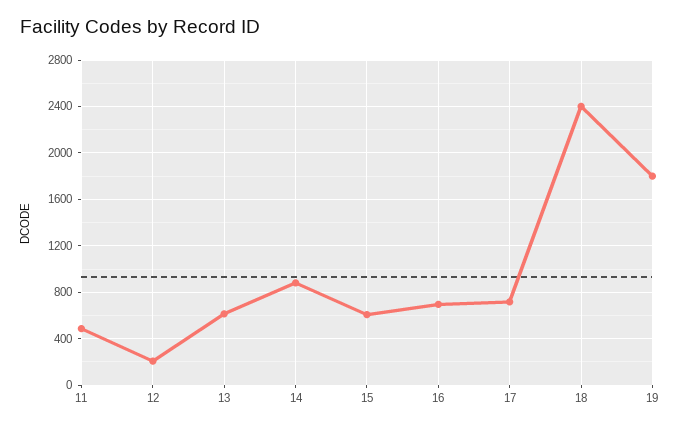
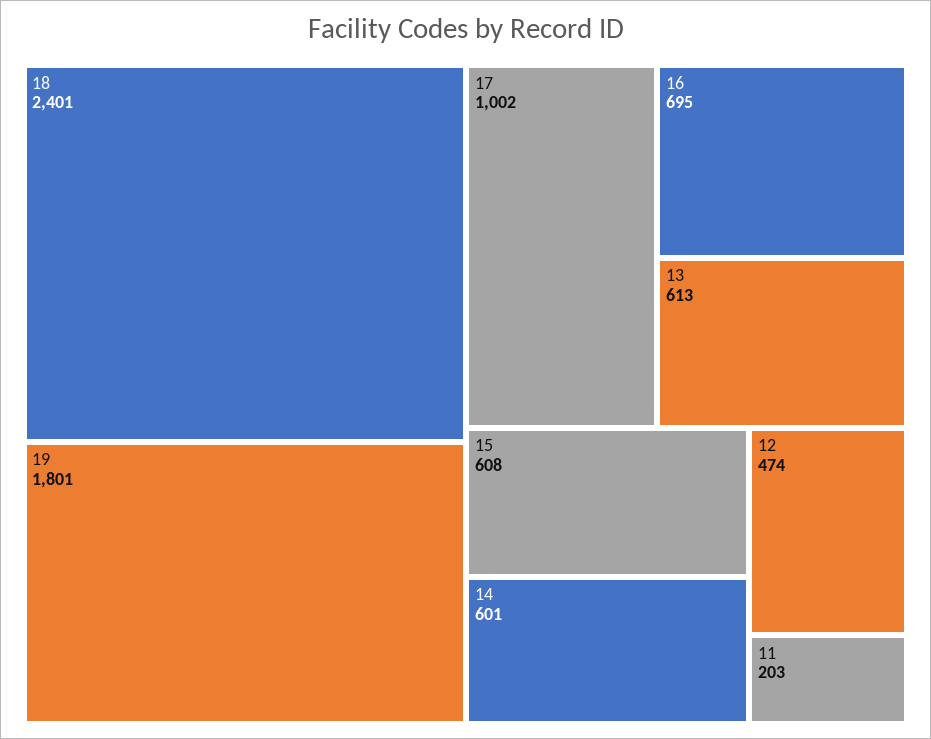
11: 500 -> 203
12: 200 -> 474
14: 900 -> 601
17: 700 -> 1002

